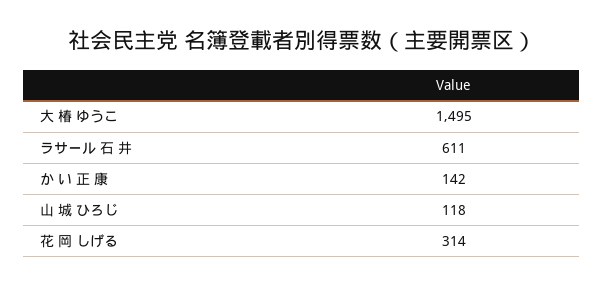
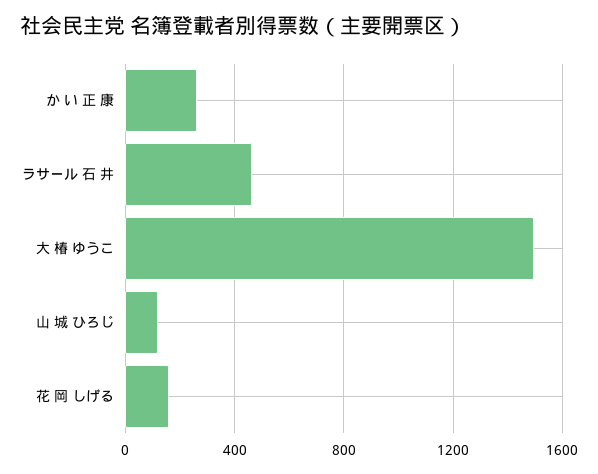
ラサール 石 井: 611 -> 450
か い 正 康: 142 -> 250
花 岡 しげる: 314 -> 150

